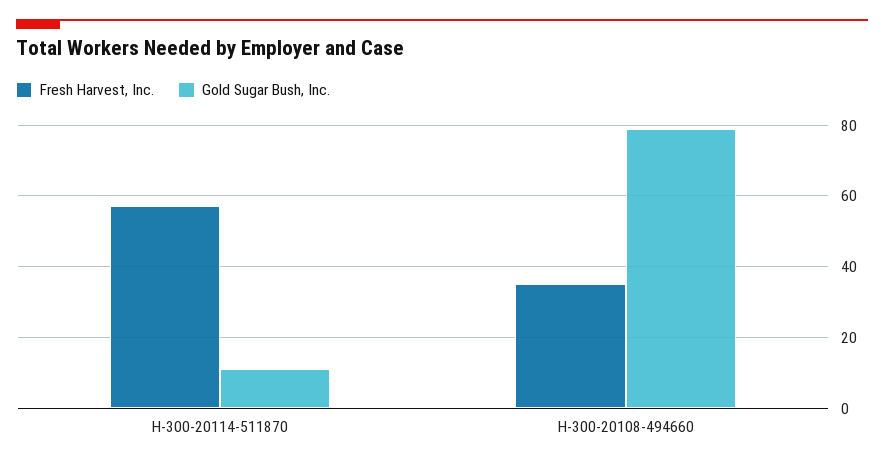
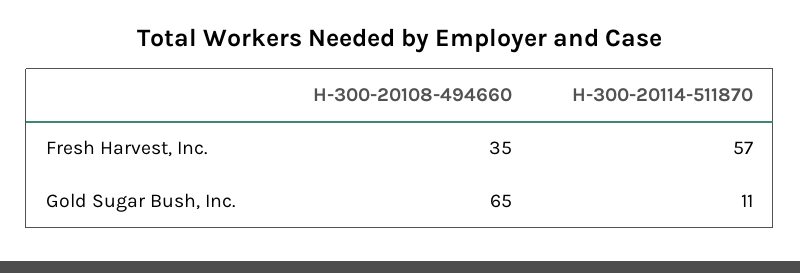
Gold Sugar Bush, Inc., H-300-20108-494660: 80 -> 65

